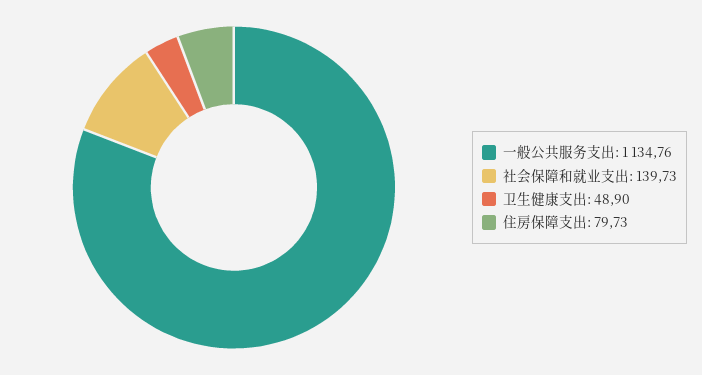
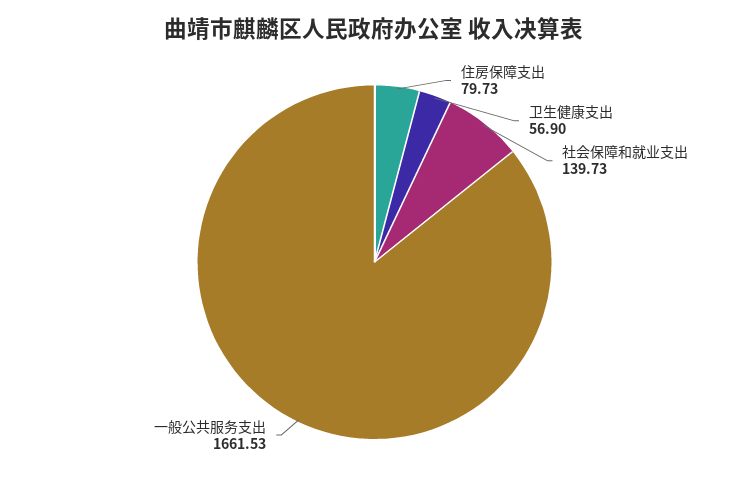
一般公共服务支出: 1134.76 -> 1661.53
卫生健康支出: 48.9 -> 56.9

